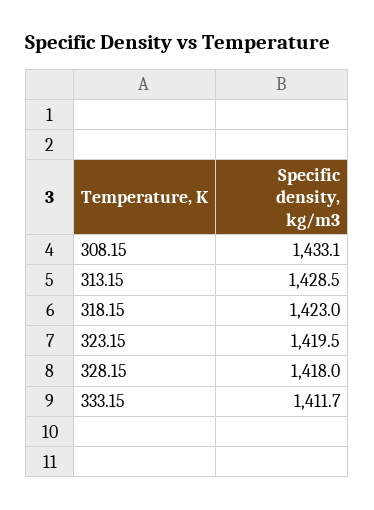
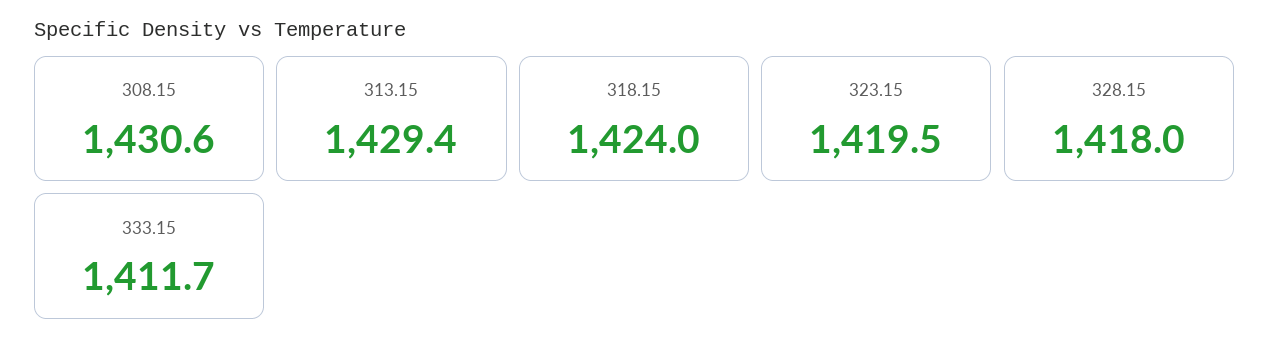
308.15: 1433.1 -> 1430.6
313.15: 1428.5 -> 1429.4
318.15: 1423 -> 1424

